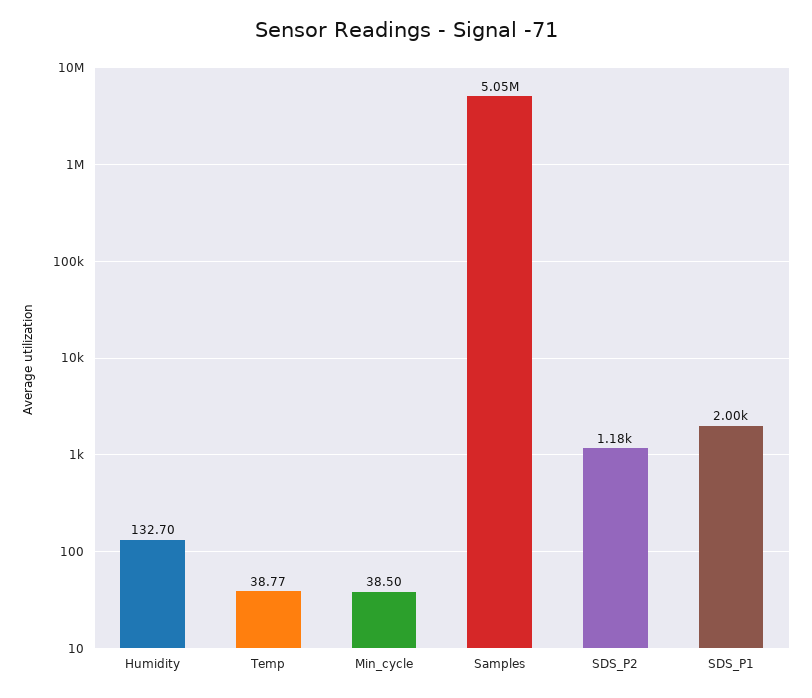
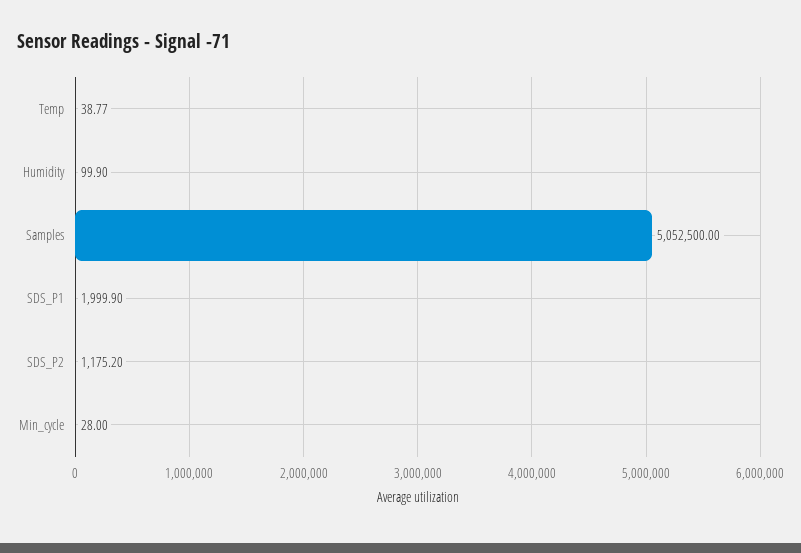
Humidity: 132.7 -> 99.9
Min_cycle: 38.5 -> 28

